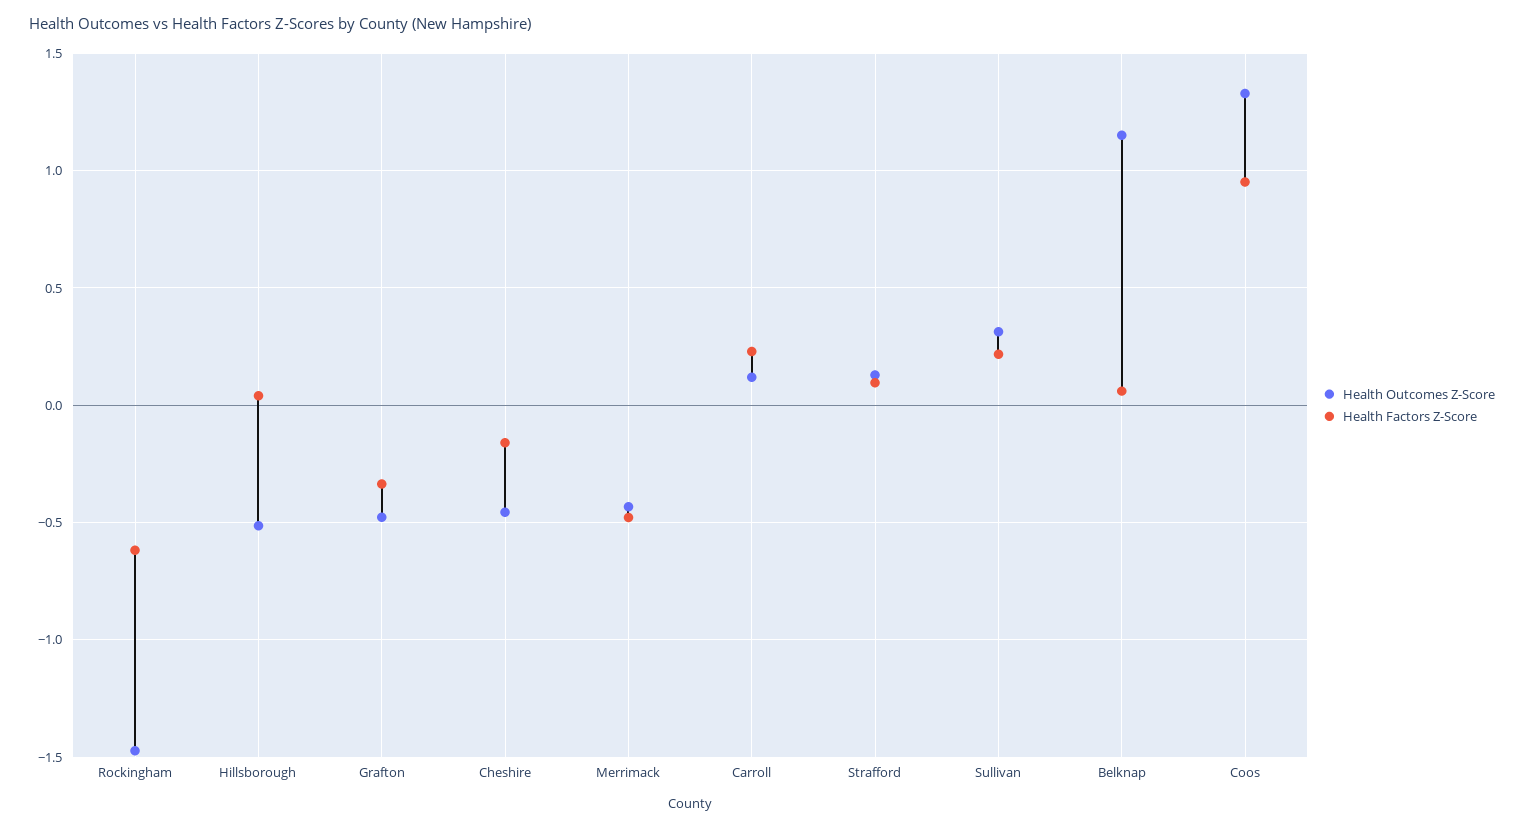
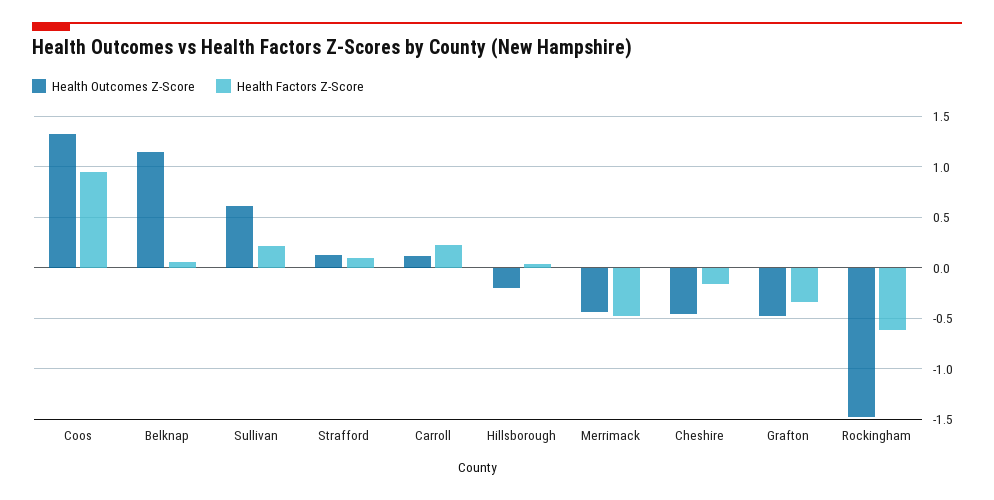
Health Outcomes Z-Score, Hillsborough: -0.5 -> -0.2
Health Outcomes Z-Score, Sullivan: 0.3 -> 0.6

